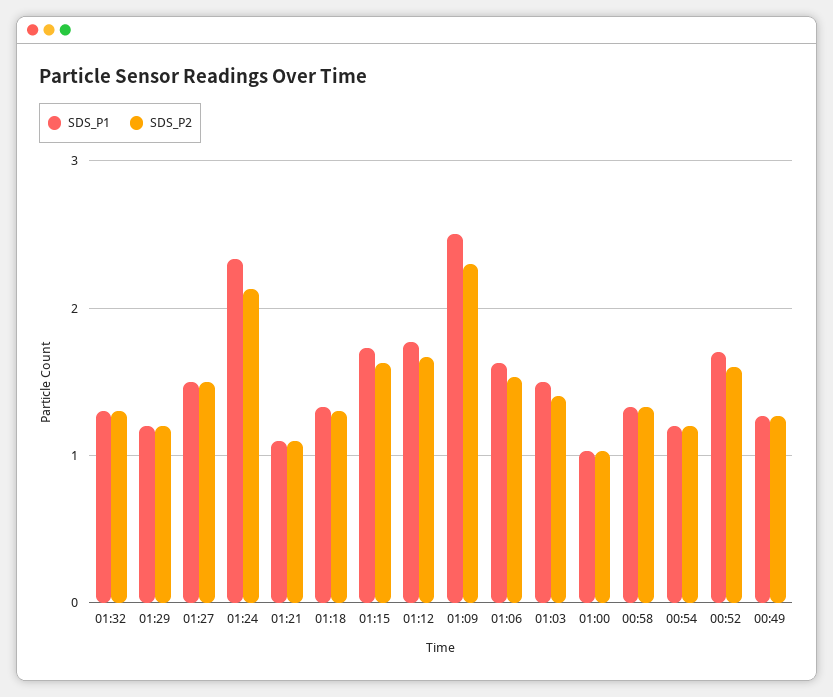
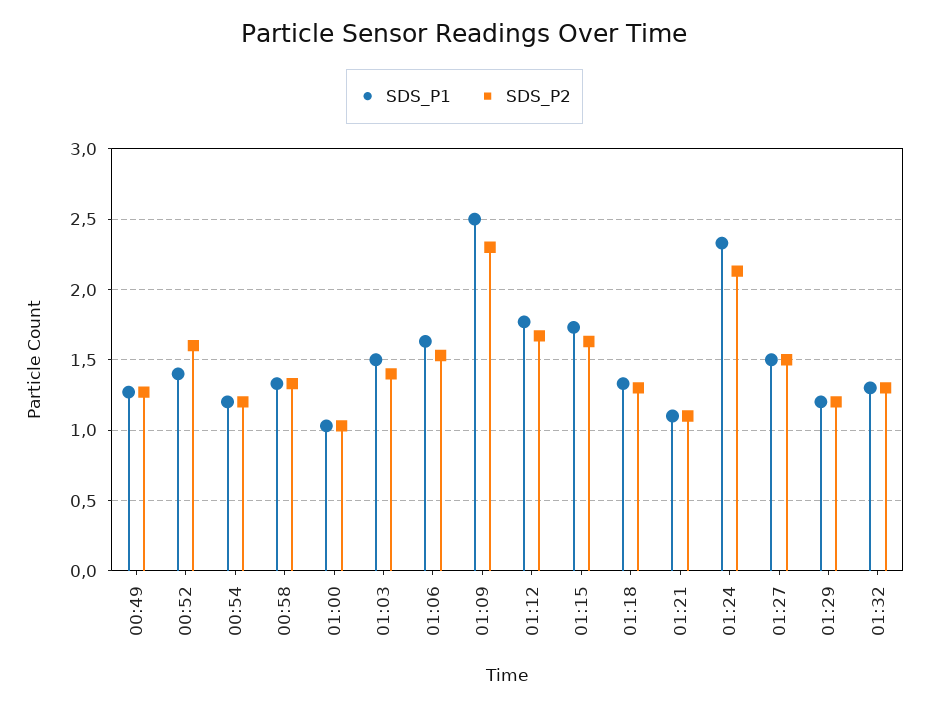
SDS_P1, 00:52: 1.7 -> 1.4

